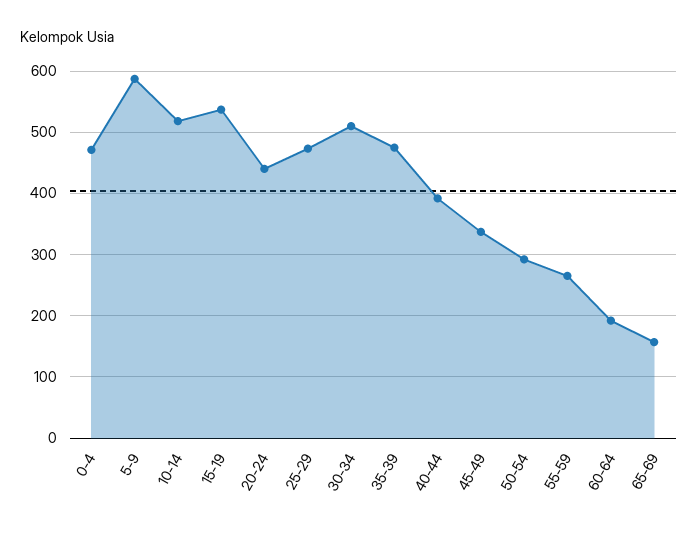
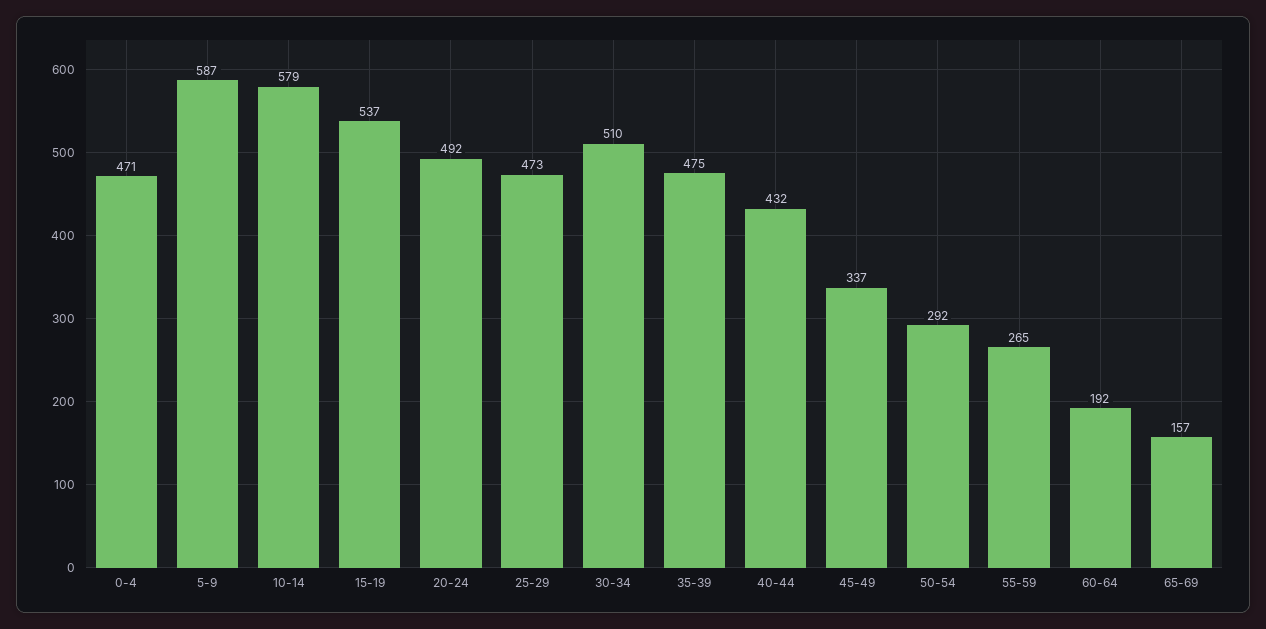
10-14: 520 -> 579
20-24: 440 -> 492
40-44: 390 -> 432

